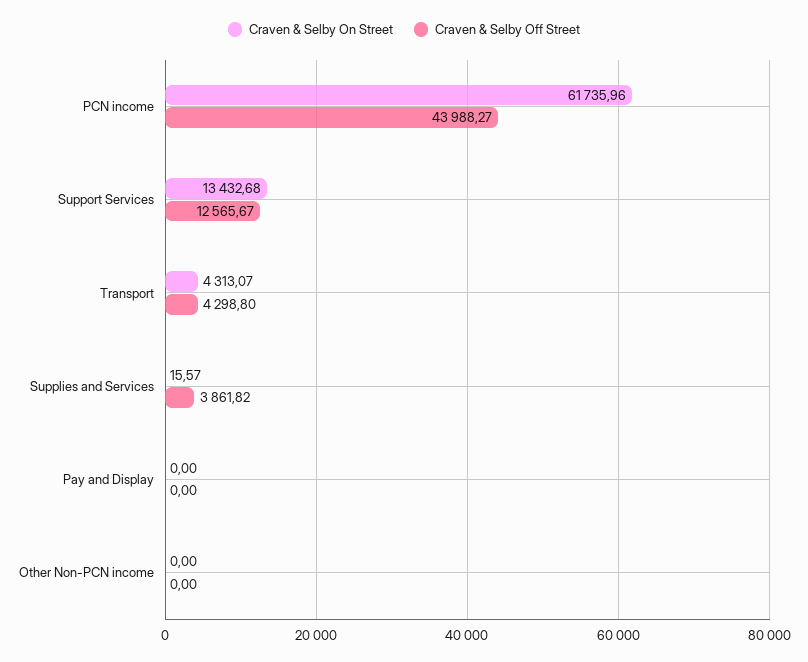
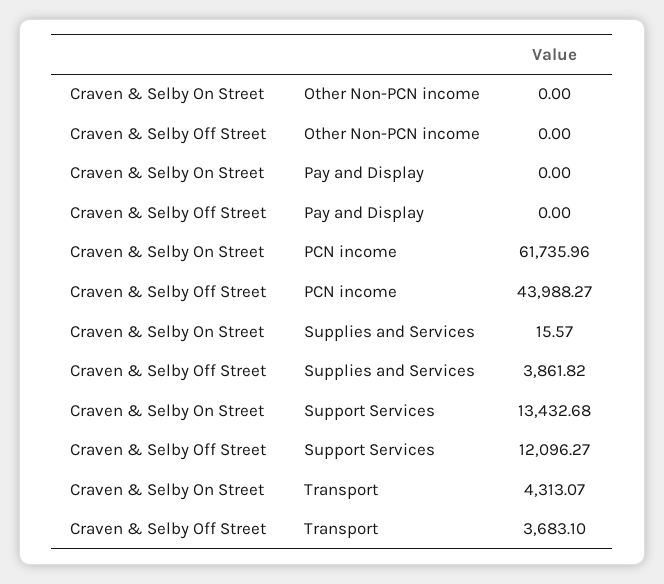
Craven & Selby Off Street, Support Services: 12565.67 -> 12096.27
Craven & Selby Off Street, Transport: 4298.8 -> 3683.1

